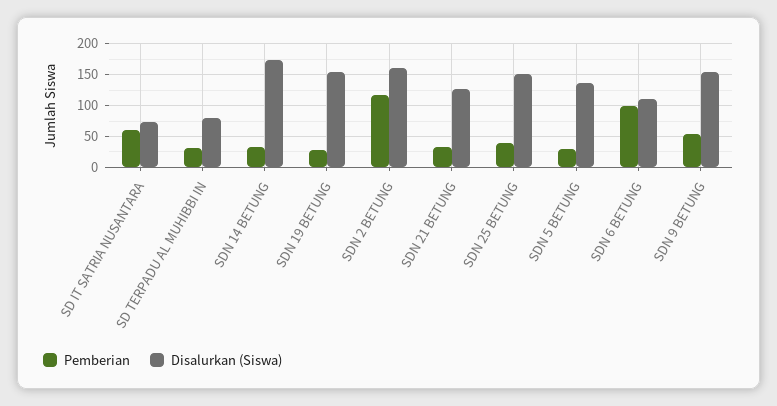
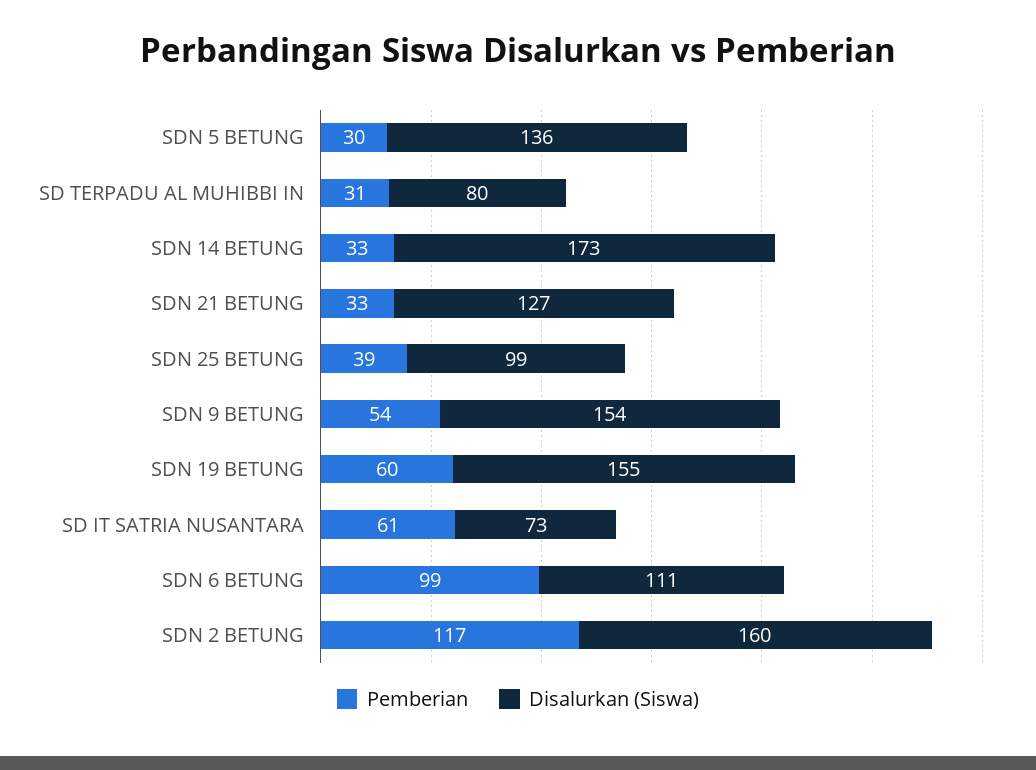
Pemberian, SDN 19 BETUNG: 30 -> 60
Disalurkan (Siswa), SDN 25 BETUNG: 150 -> 99

